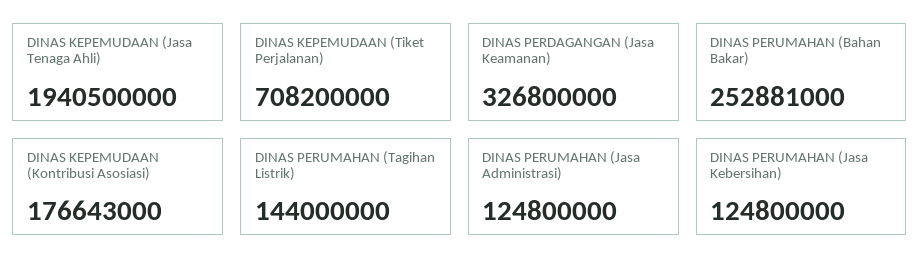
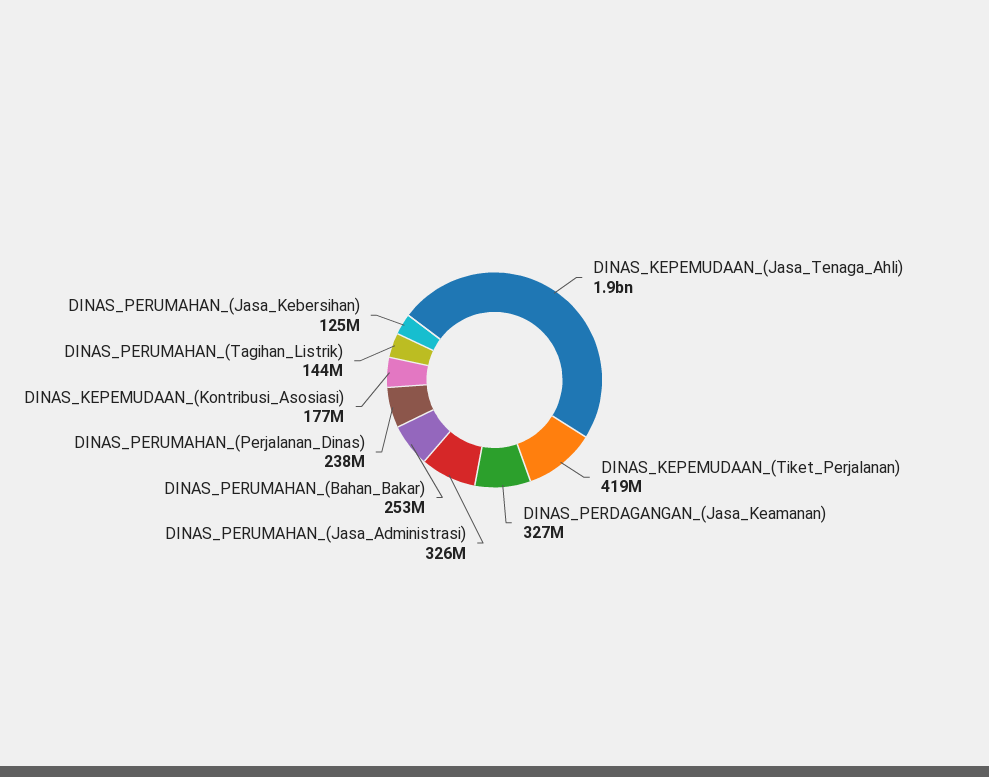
DINAS KEPEMUDAAN (Tiket Perjalanan): 708200000 -> 419000000
DINAS PERUMAHAN (Jasa Administrasi): 124800000 -> 326000000
DINAS_PERUMAHAN_(Perjalanan_Dinas): none -> 238000000

